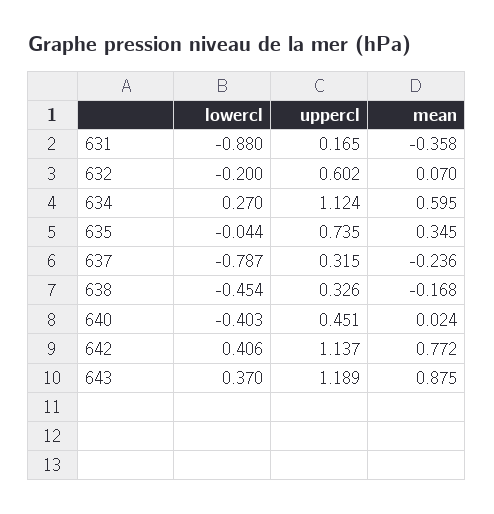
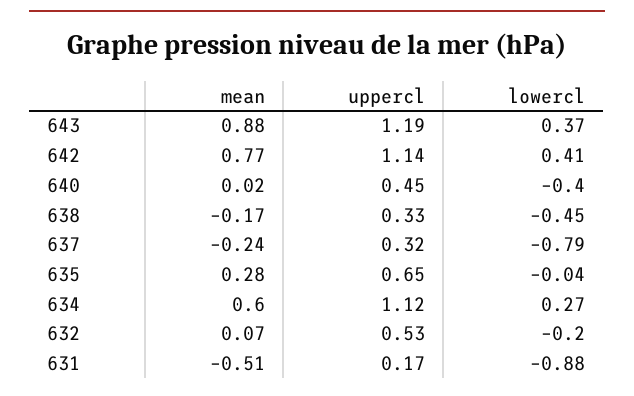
mean, 631: -0.358 -> -0.51
uppercl, 632: 0.602 -> 0.53
uppercl, 635: 0.735 -> 0.65
mean, 635: 0.345 -> 0.28

